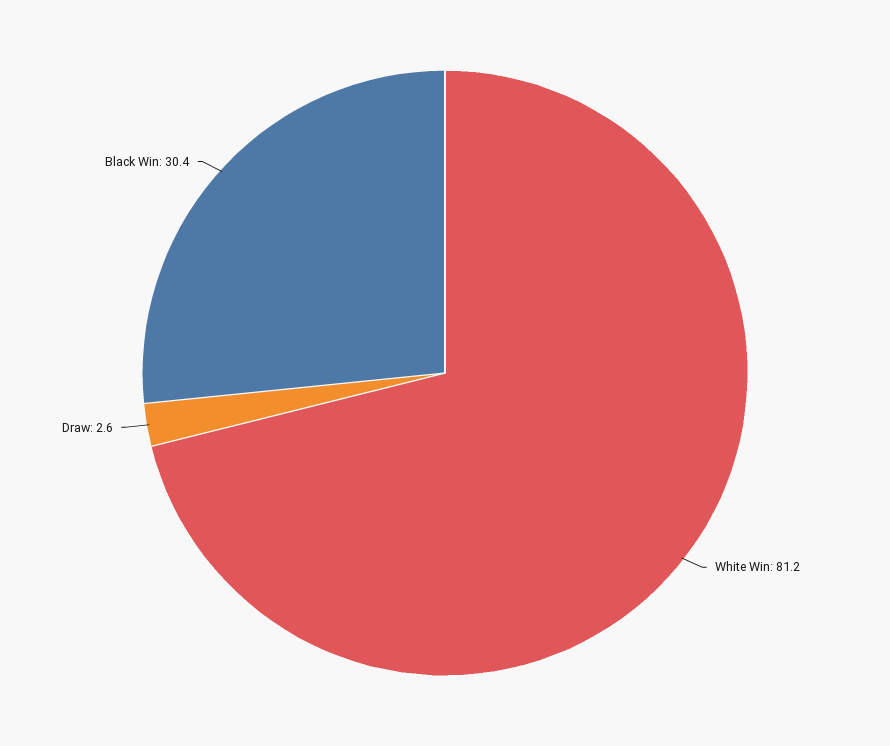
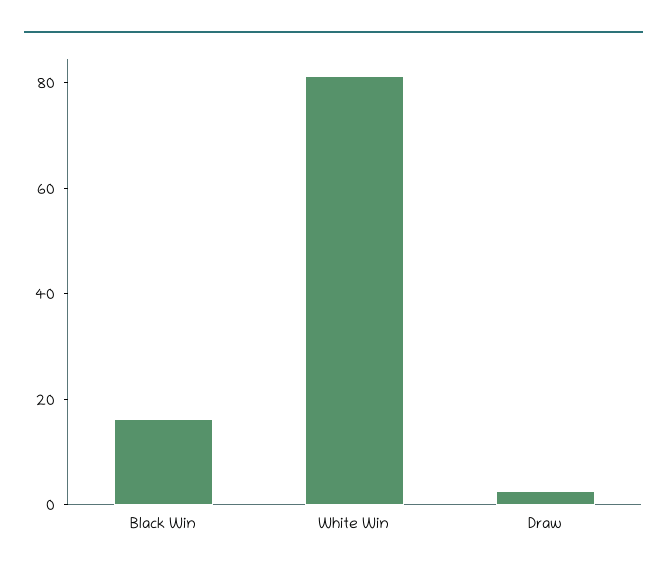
Black Win: 30.4 -> 15

